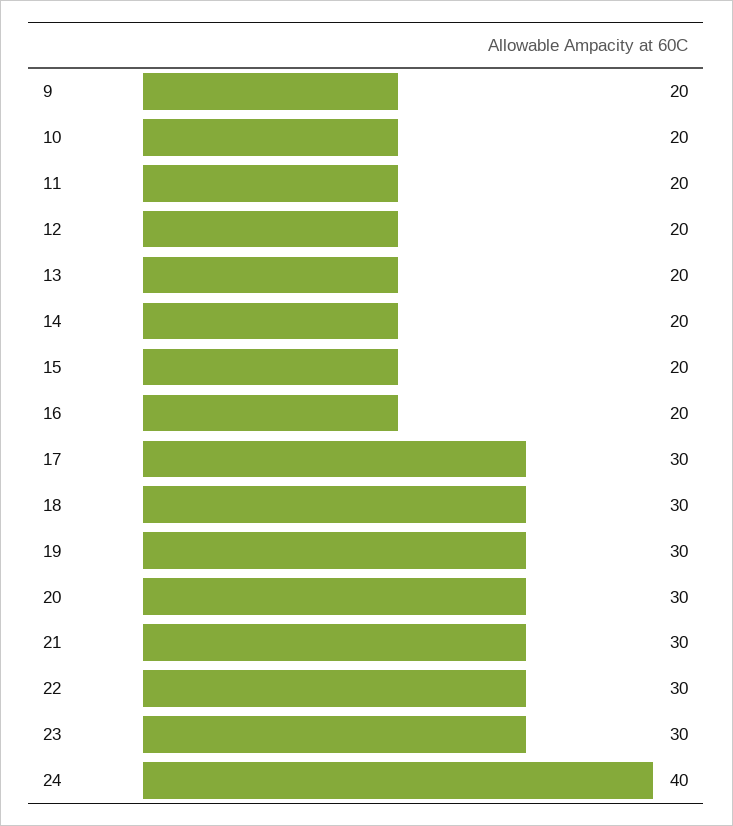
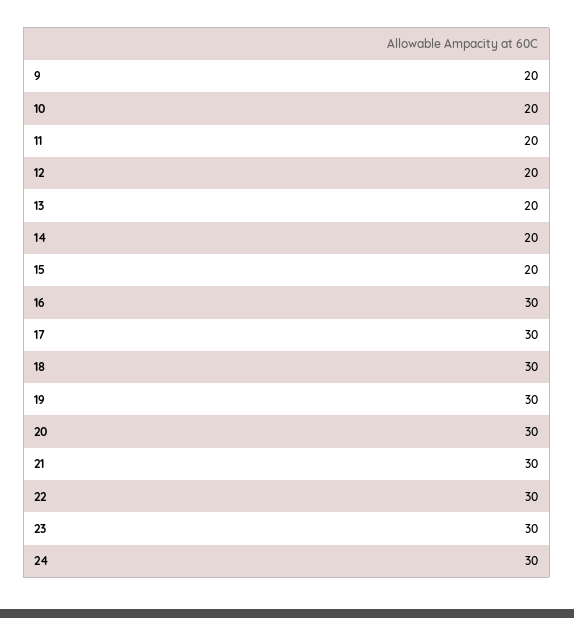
16: 20 -> 30
24: 40 -> 30

